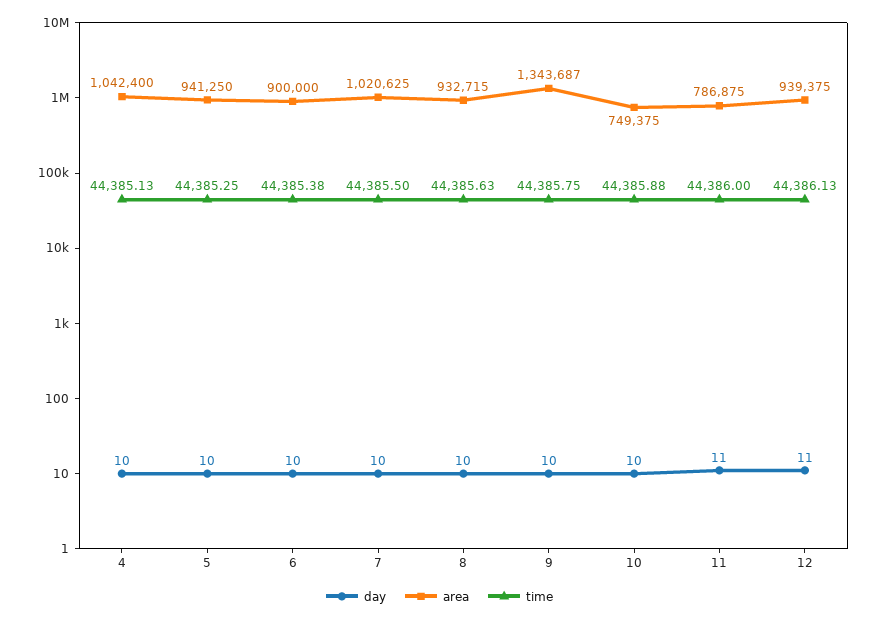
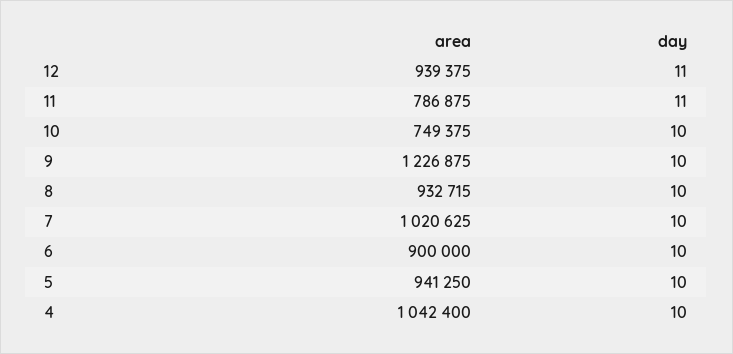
time, 4: 44385.13 -> none
time, 5: 44385.25 -> none
time, 6: 44385.38 -> none
time, 7: 44385.5 -> none
time, 8: 44385.63 -> none
area, 9: 1343687 -> 1226875
time, 9: 44385.75 -> none
time, 10: 44385.88 -> none
time, 11: 44386 -> none
time, 12: 44386.13 -> none

